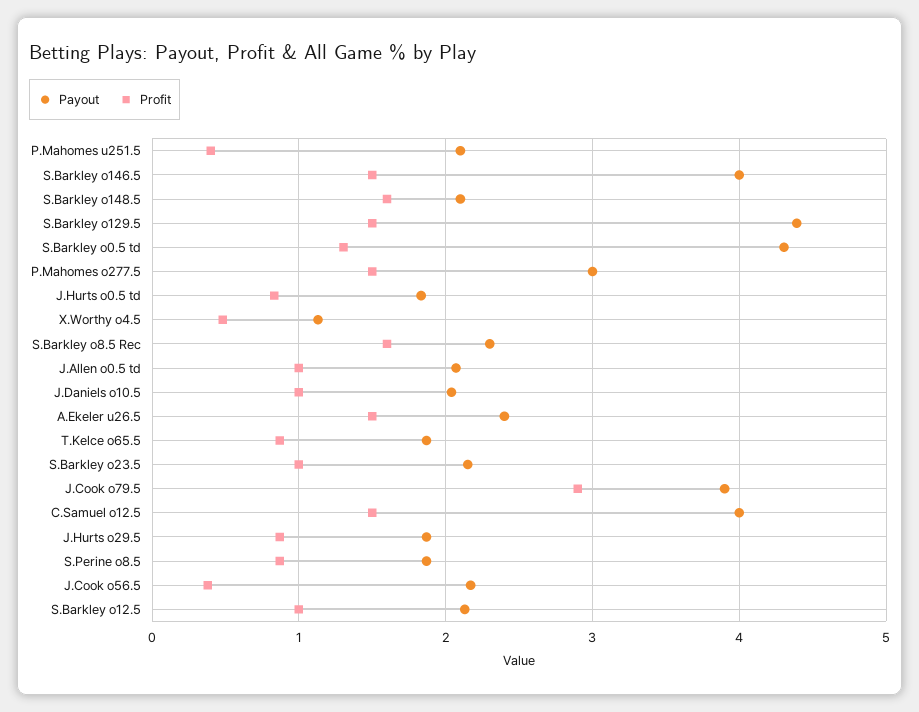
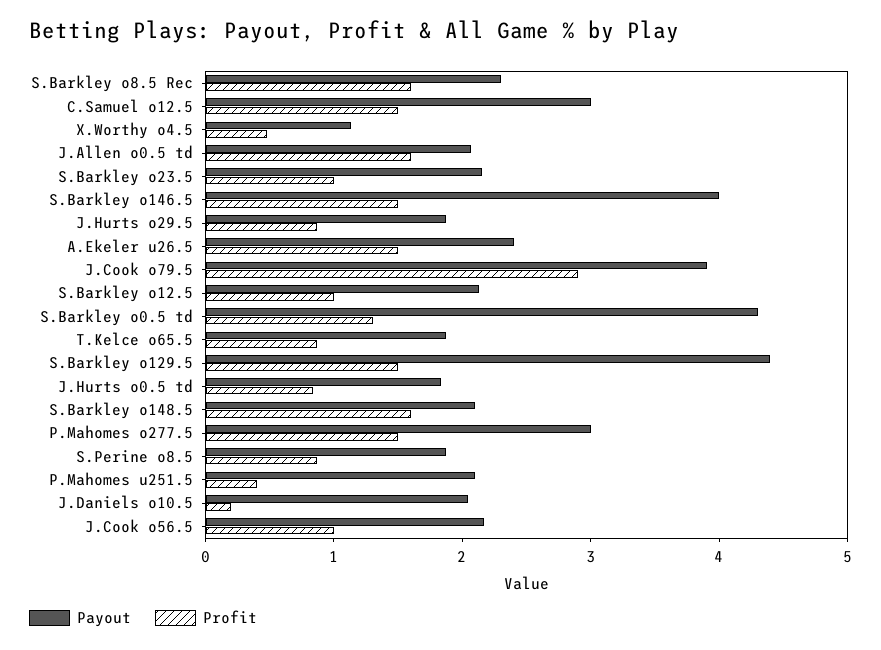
Profit, J.Allen o0.5 td: 1 -> 1.6
Profit, J.Daniels o10.5: 1 -> 0.2
Payout, C.Samuel o12.5: 4 -> 3
Profit, J.Cook o56.5: 0.4 -> 1

